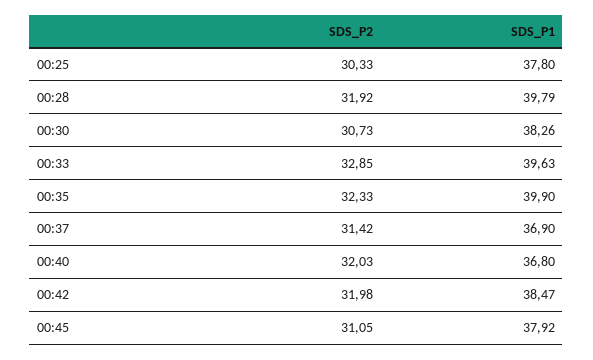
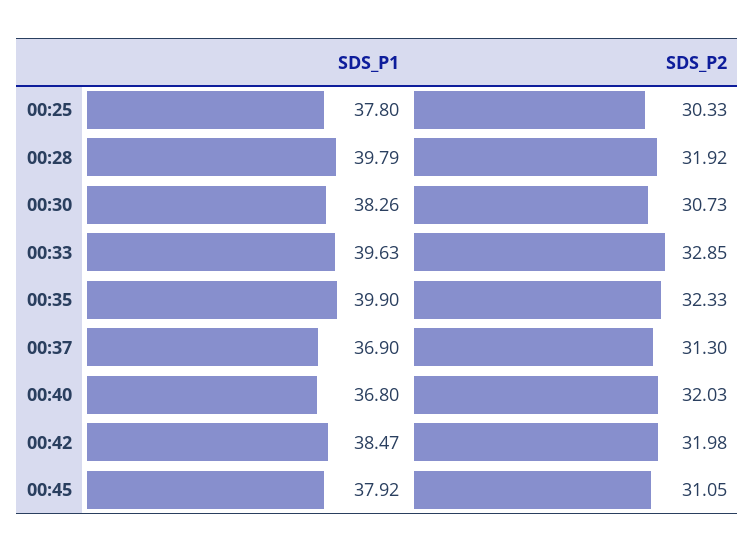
SDS_P2, 00:37: 31.42 -> 31.3

